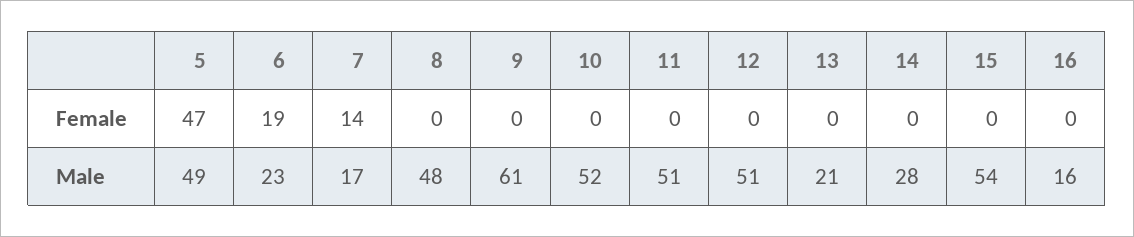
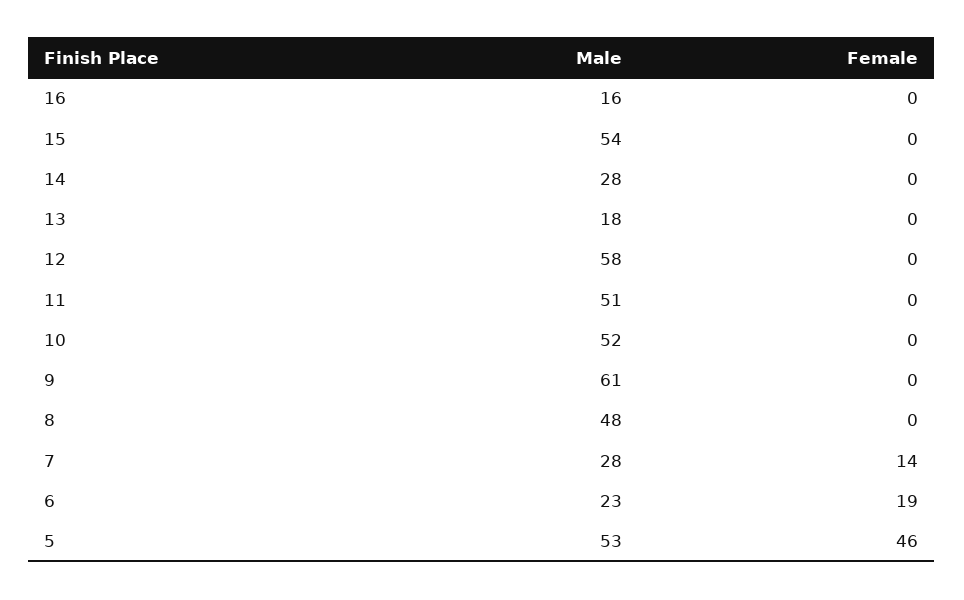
5, Female: 47 -> 46
5, Male: 49 -> 53
7, Male: 17 -> 28
12, Male: 51 -> 58
13, Male: 21 -> 18

